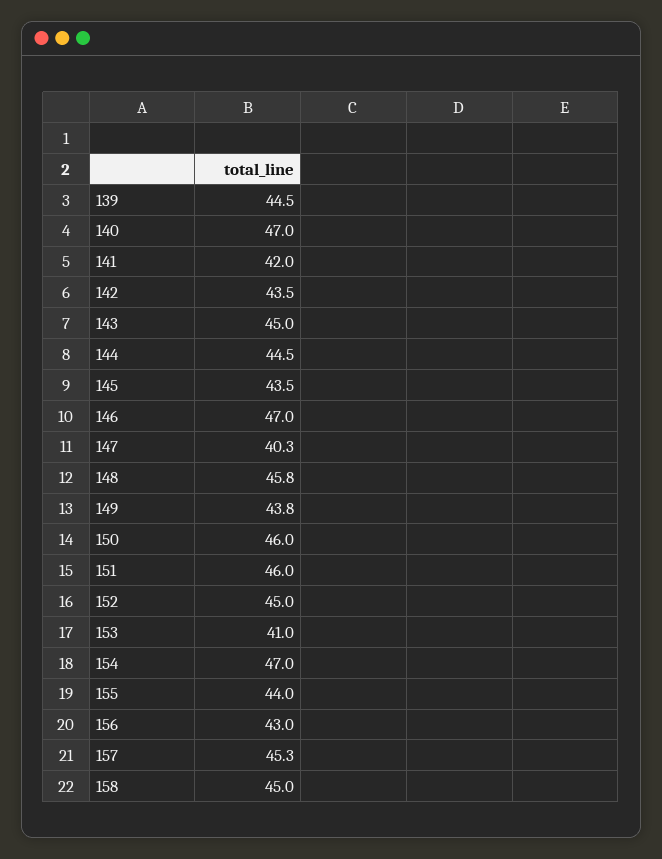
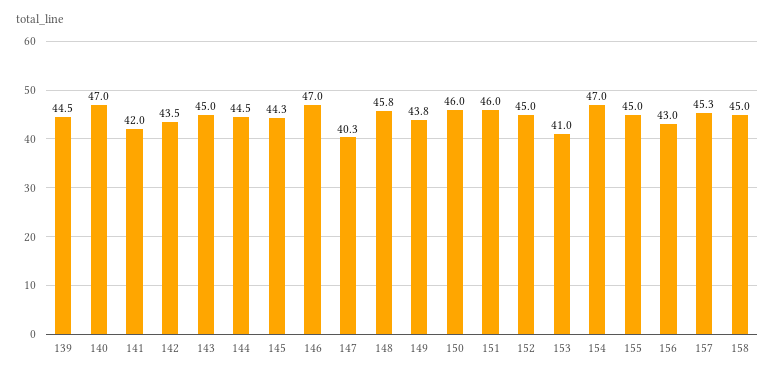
145: 43.5 -> 44.3
155: 44 -> 45

